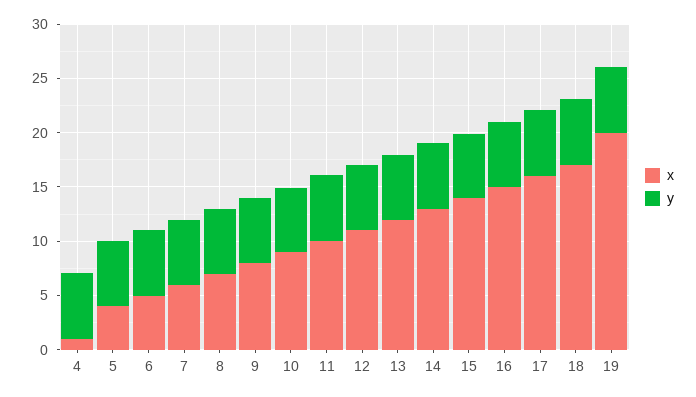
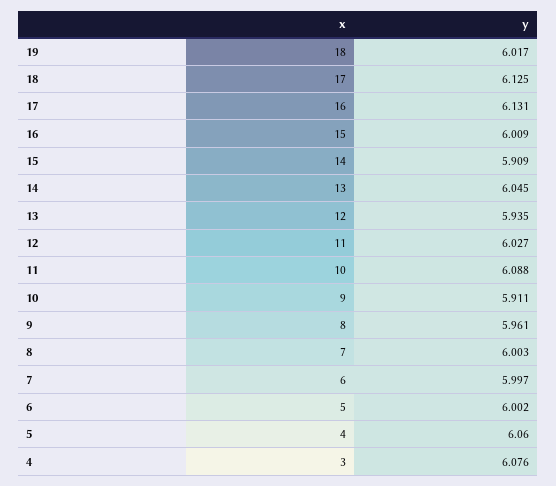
x, 4: 1 -> 3
x, 19: 20 -> 18

